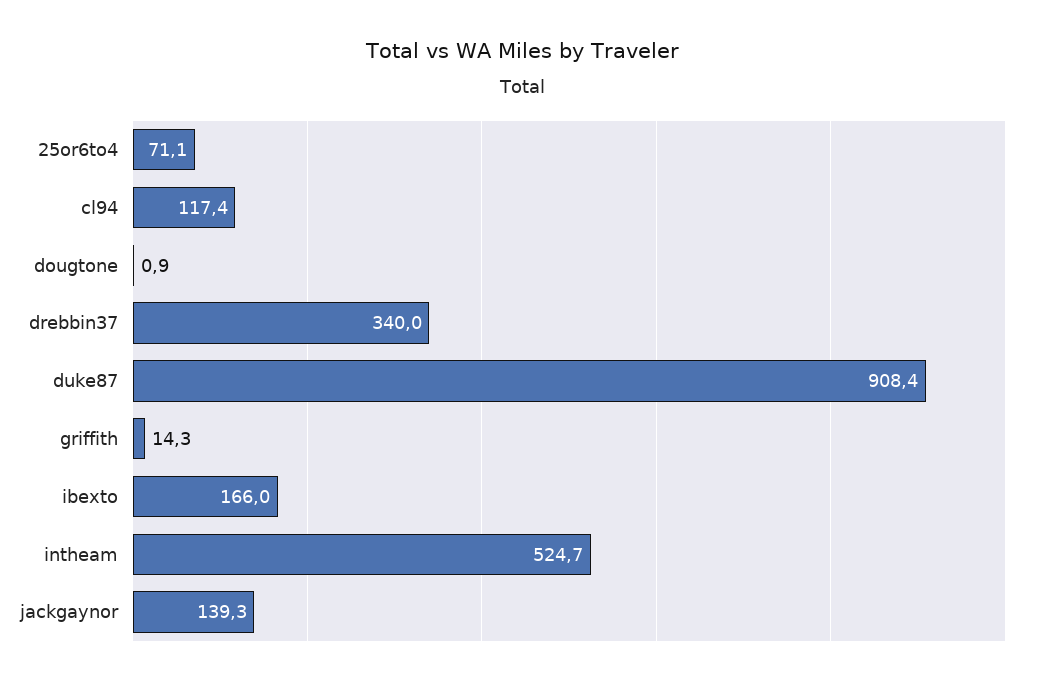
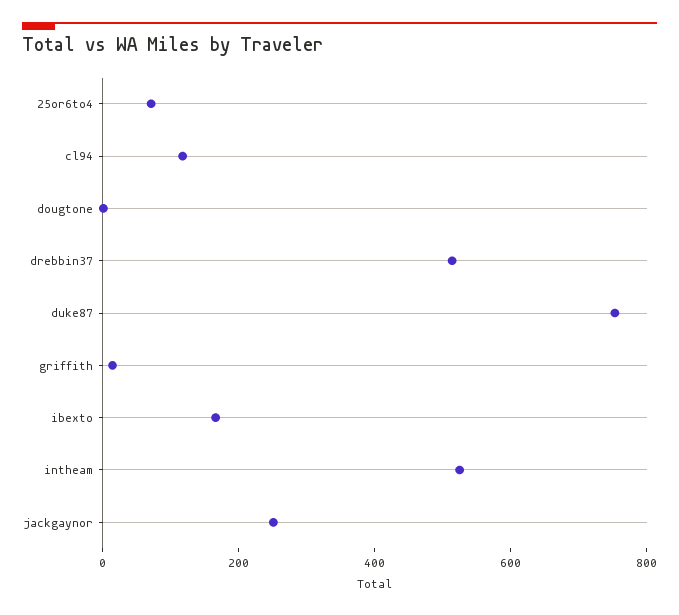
drebbin37: 340 -> 500
duke87: 908.4 -> 750
jackgaynor: 139.3 -> 250

